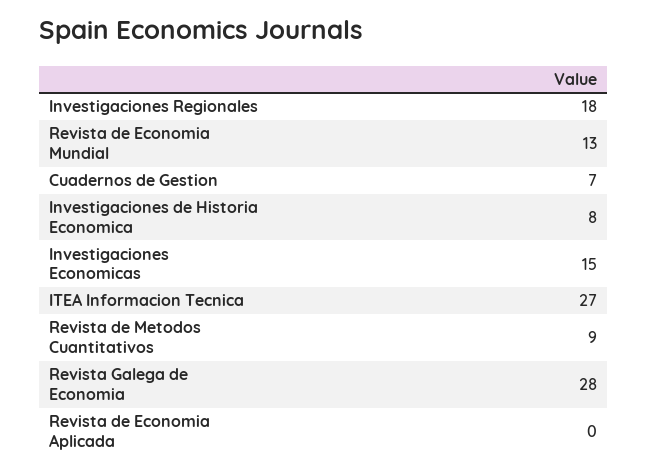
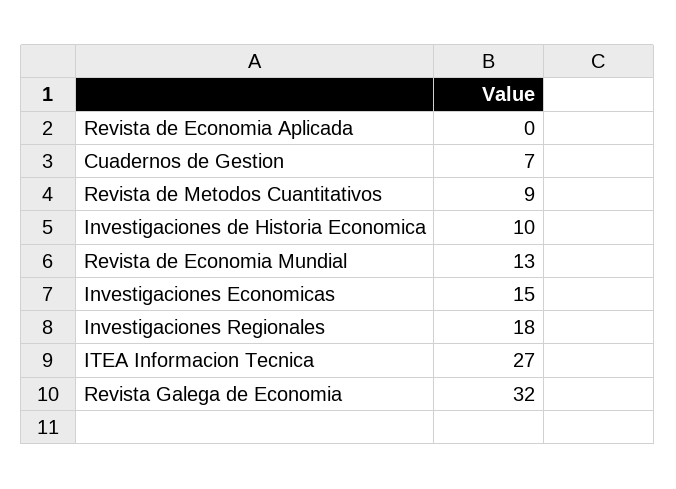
Investigaciones de Historia Economica: 8 -> 10
Revista Galega de Economia: 28 -> 32

